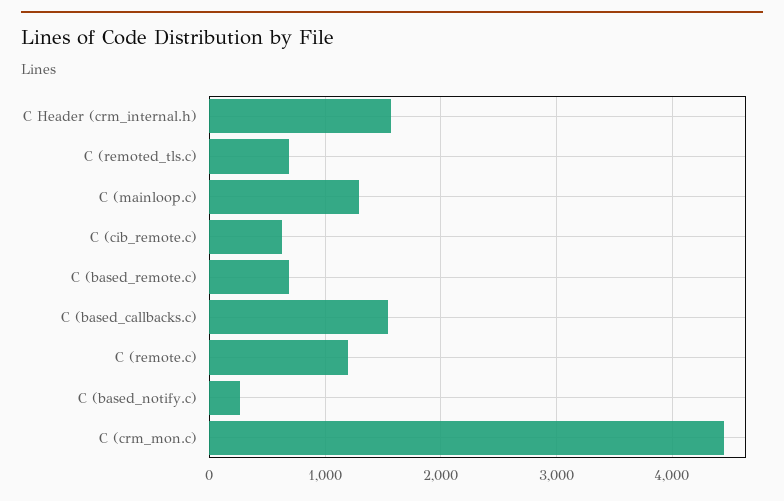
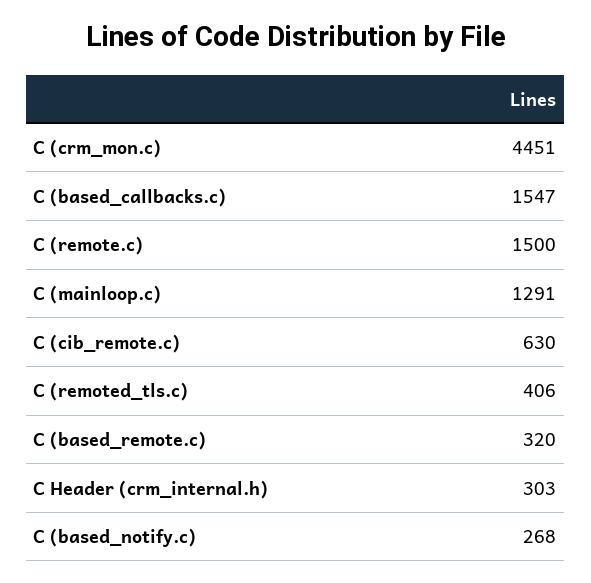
C Header (crm_internal.h): 1600 -> 303
C (remoted_tls.c): 700 -> 406
C (based_remote.c): 700 -> 320
C (remote.c): 1200 -> 1500

